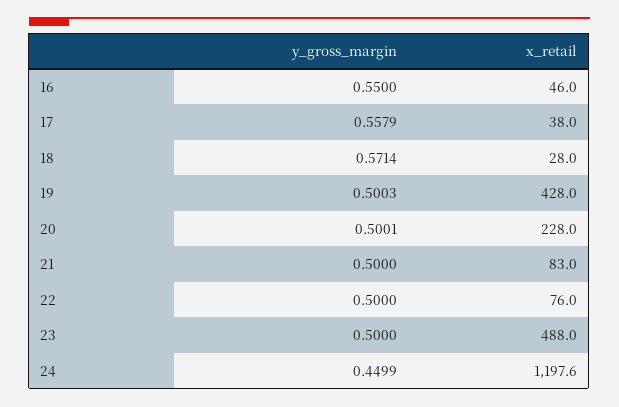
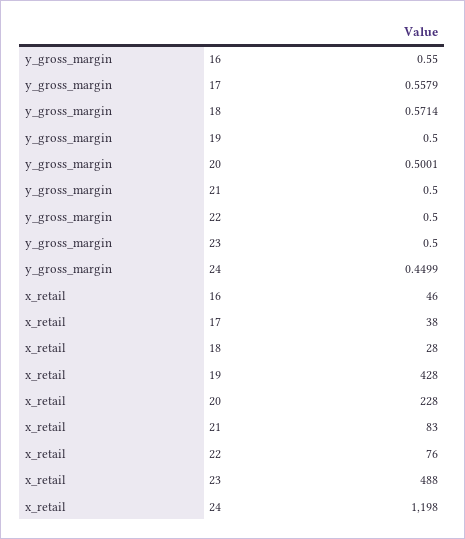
y_gross_margin, 19: 0.5003 -> 0.5
x_retail, 24: 1197.6 -> 1198

